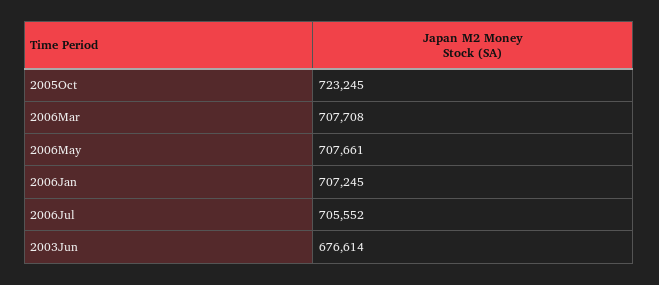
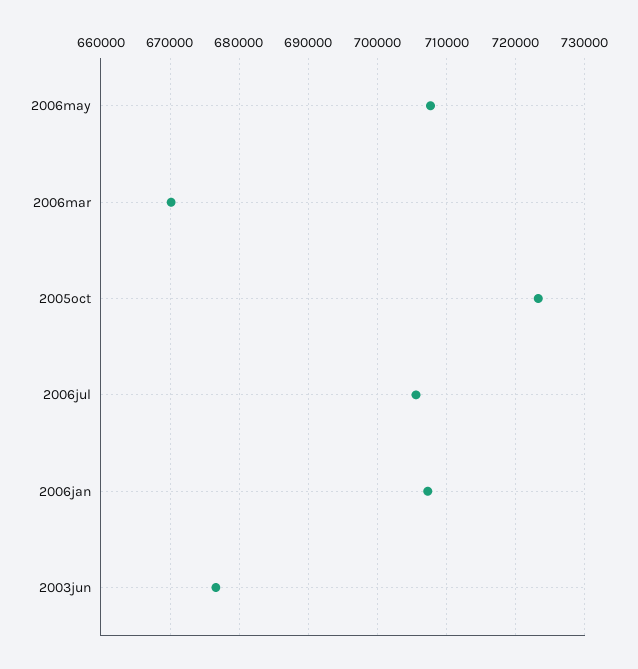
2006Mar: 707708 -> 670000

